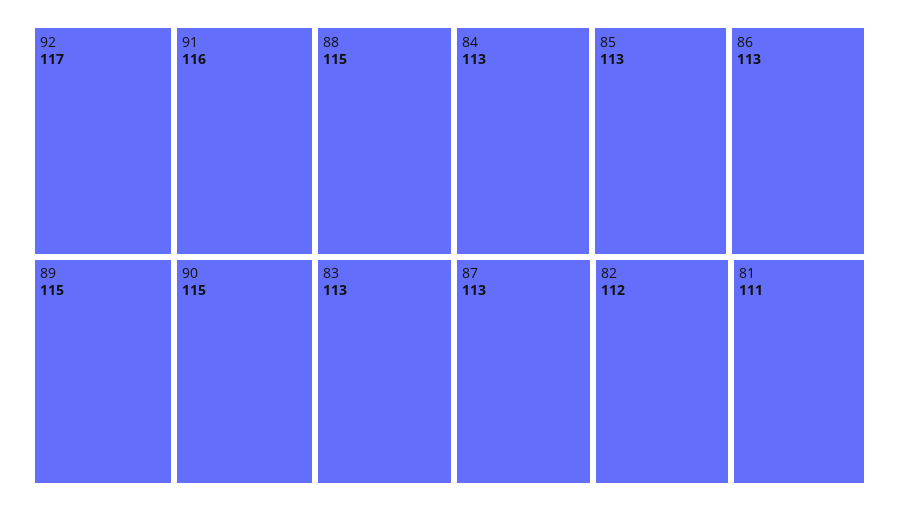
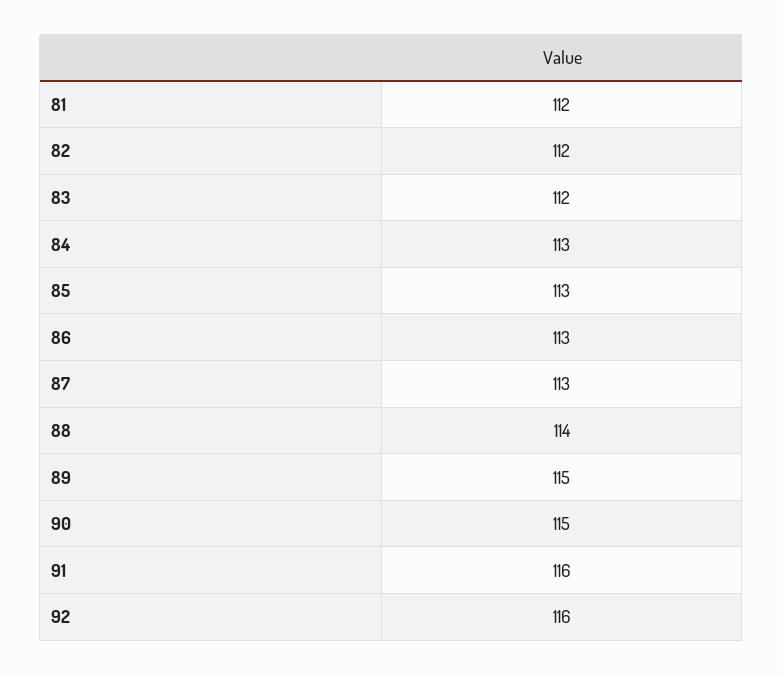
92: 117 -> 116
88: 115 -> 114
83: 113 -> 112
81: 111 -> 112

